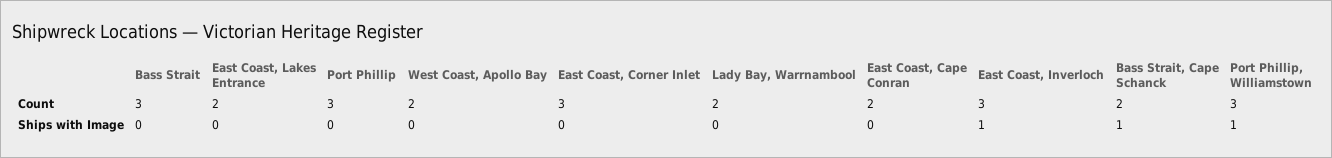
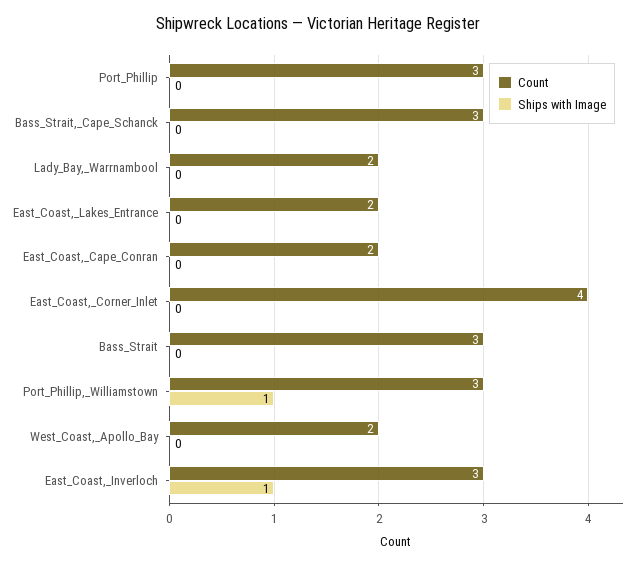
Count, East Coast, Corner Inlet: 3 -> 4
Count, Bass Strait, Cape Schanck: 2 -> 3
Ships with Image, Bass Strait, Cape Schanck: 1 -> 0

